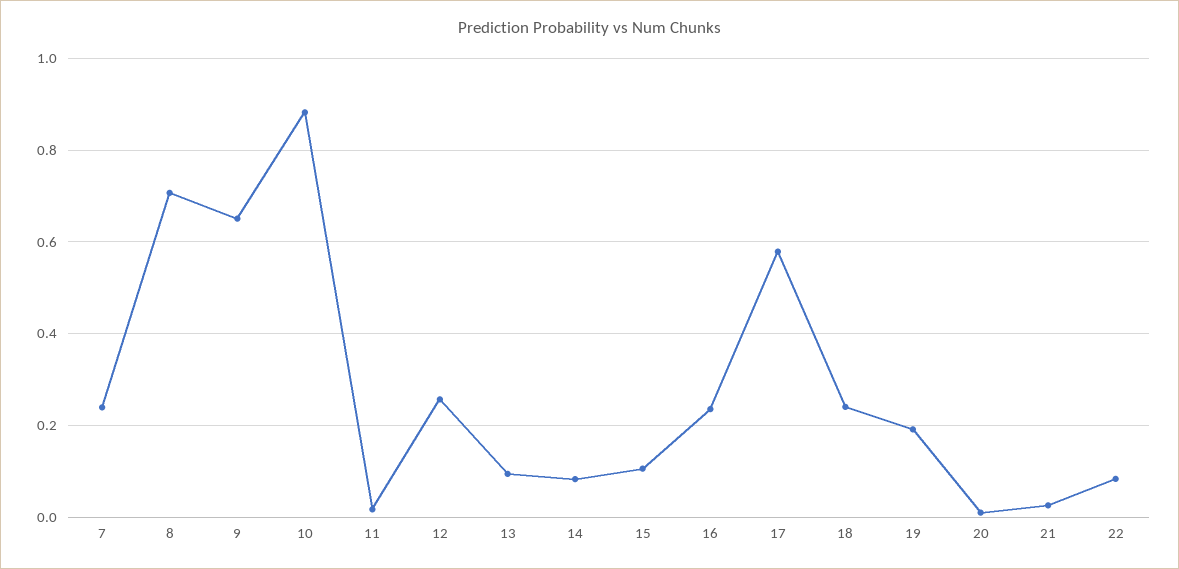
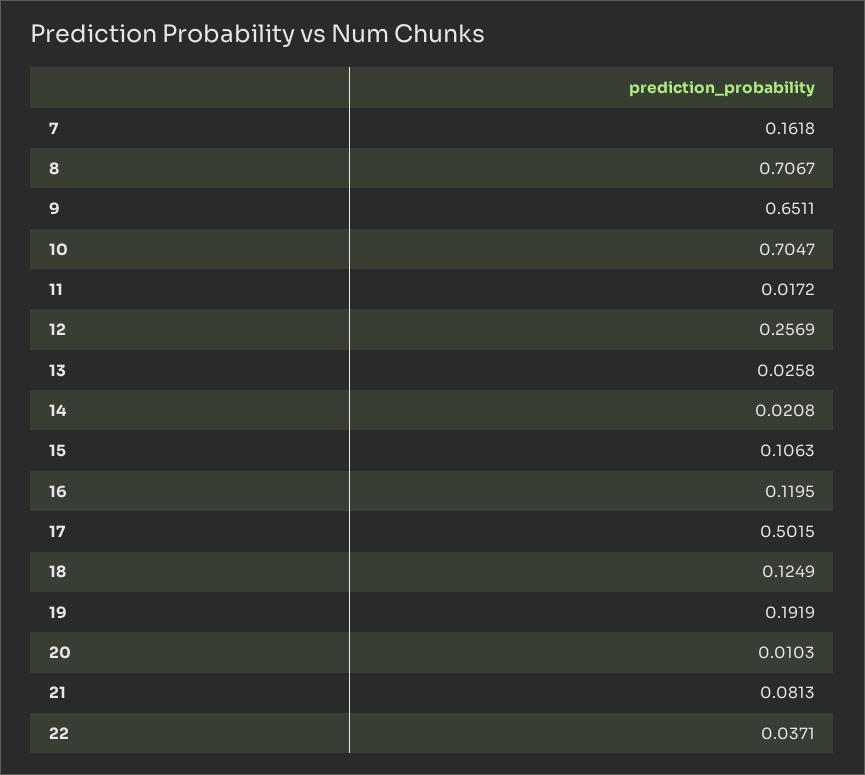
7: 0.24 -> 0.1618
10: 0.88 -> 0.7047
13: 0.1 -> 0.0258
14: 0.08 -> 0.0208
16: 0.24 -> 0.1195
17: 0.58 -> 0.5015
18: 0.24 -> 0.1249
21: 0.02 -> 0.0813
22: 0.08 -> 0.0371

